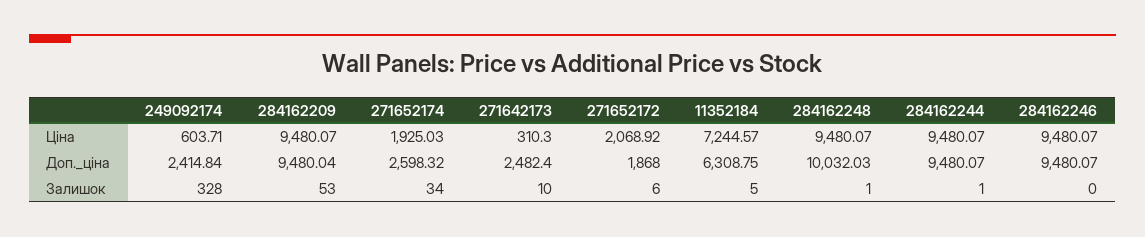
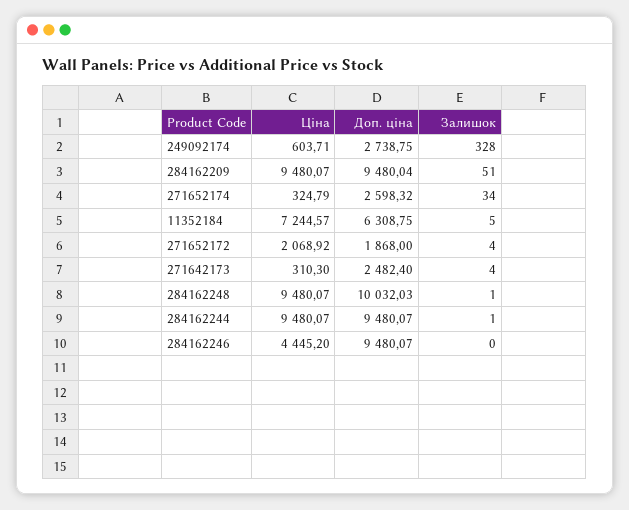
271652174, Ціна: 1925.03 -> 324.79
284162246, Ціна: 9480.07 -> 4445.2
249092174, Доп._ціна: 2414.84 -> 2738.75
284162209, Залишок: 53 -> 51
271642173, Залишок: 10 -> 4
271652172, Залишок: 6 -> 4

